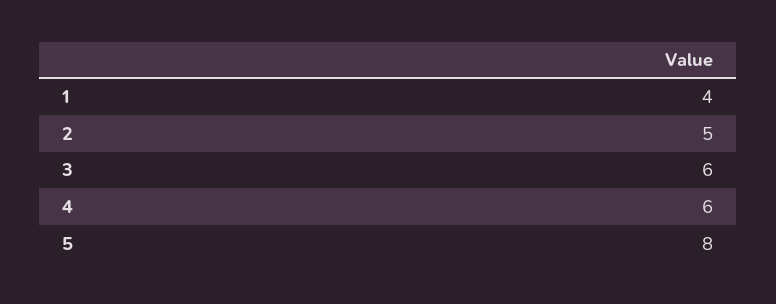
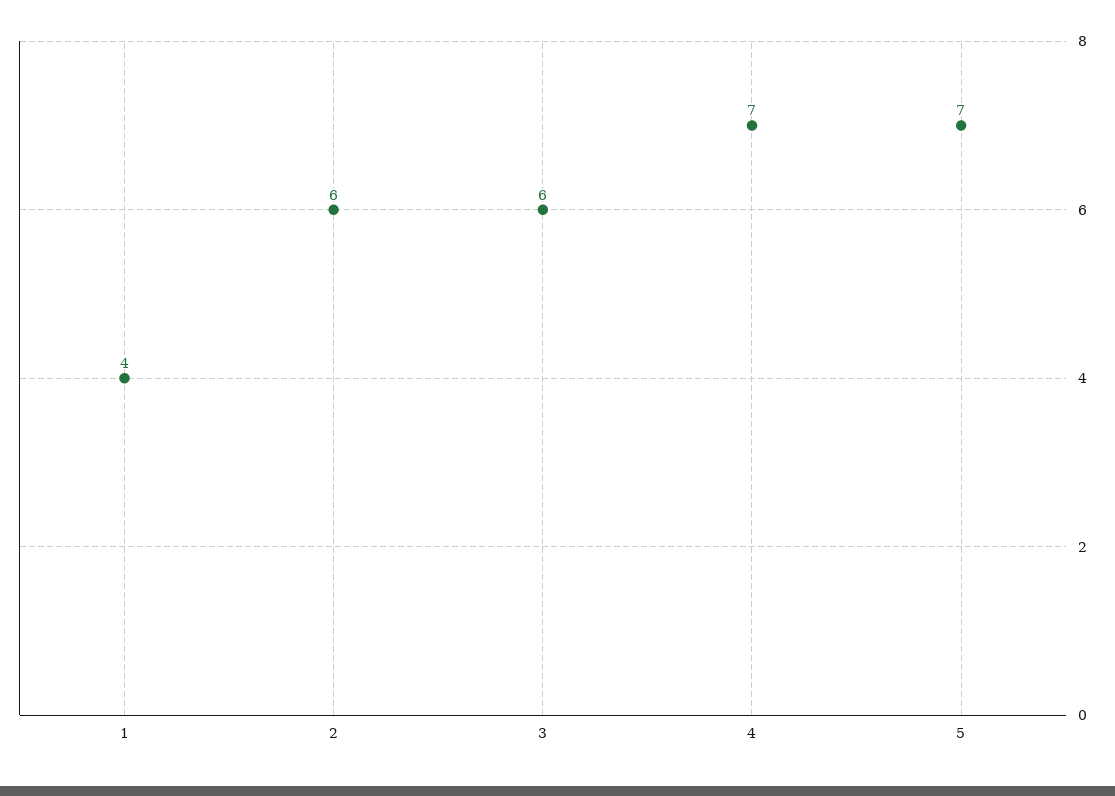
2: 5 -> 6
4: 6 -> 7
5: 8 -> 7

